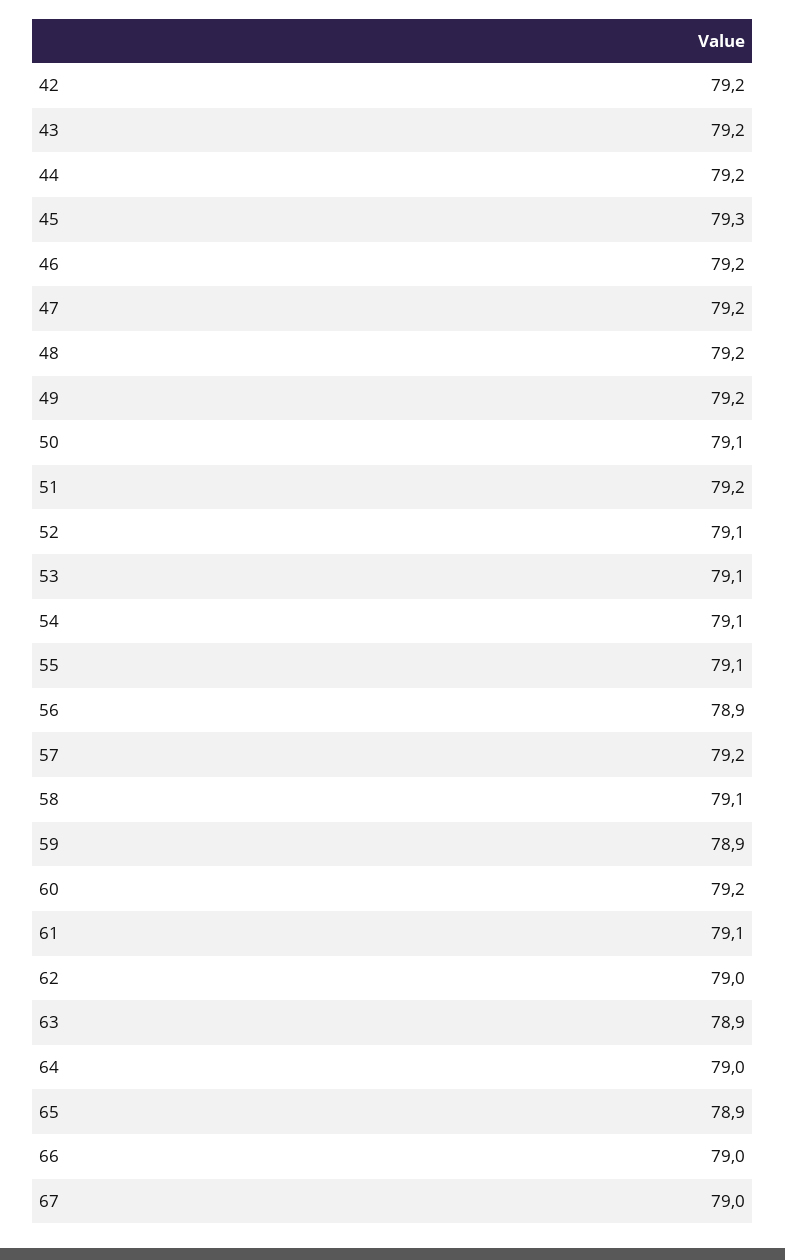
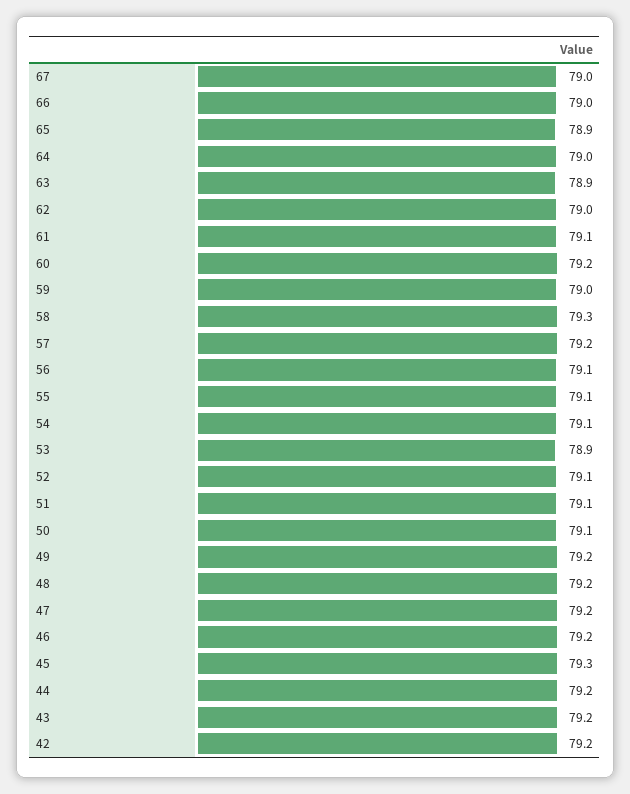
51: 79.2 -> 79.1
53: 79.1 -> 78.9
56: 78.9 -> 79.1
58: 79.1 -> 79.3
59: 78.9 -> 79

